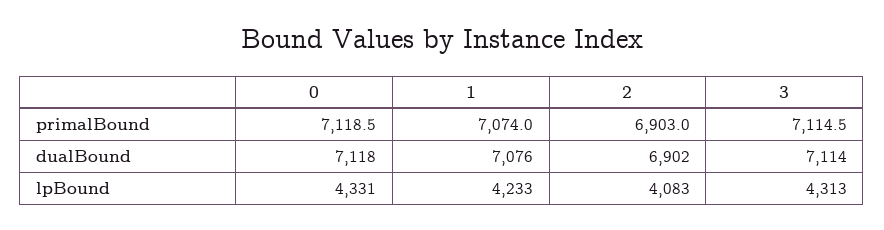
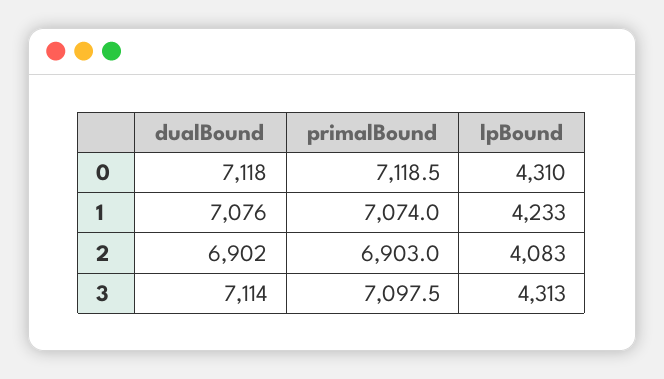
3, primalBound: 7114.5 -> 7097.5
0, lpBound: 4331 -> 4310

